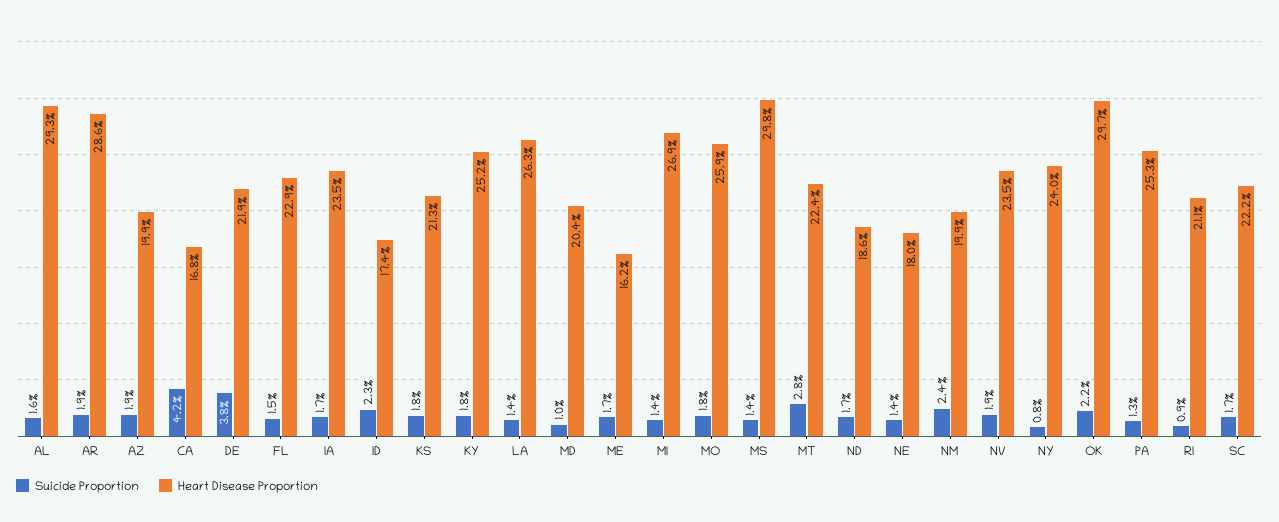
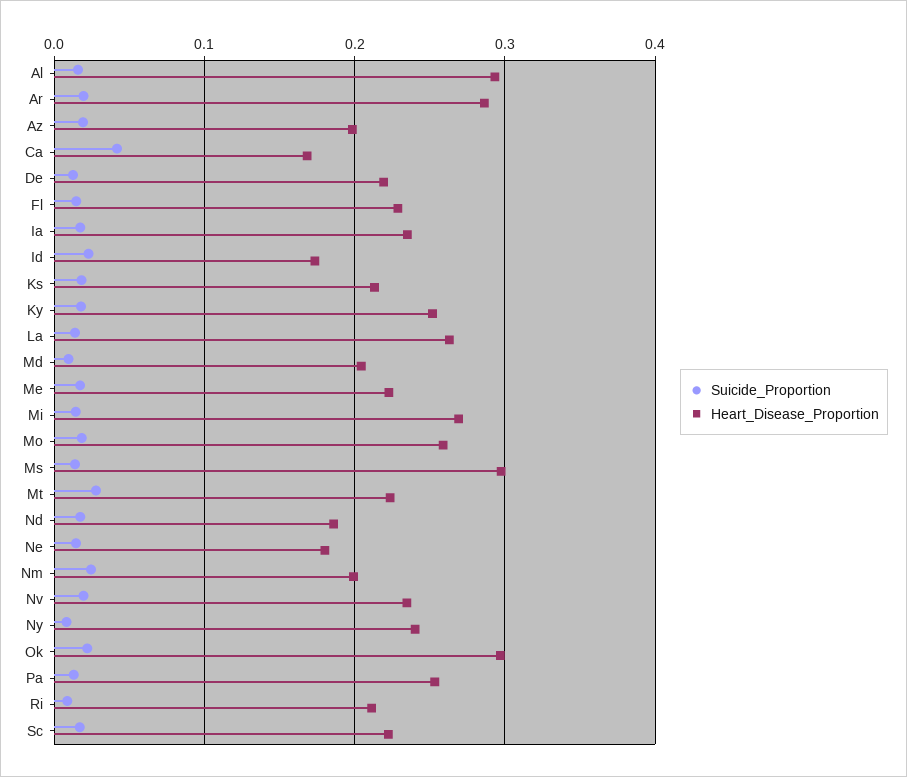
Suicide Proportion, DE: 0.038 -> 0.01
Heart Disease Proportion, ME: 0.162 -> 0.22

